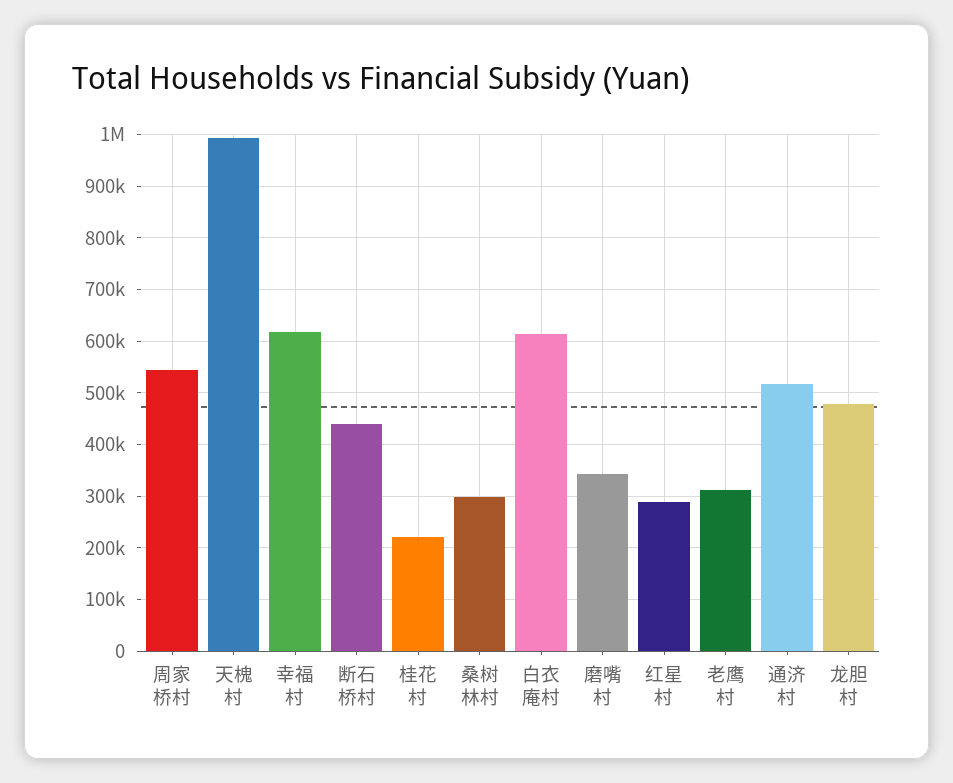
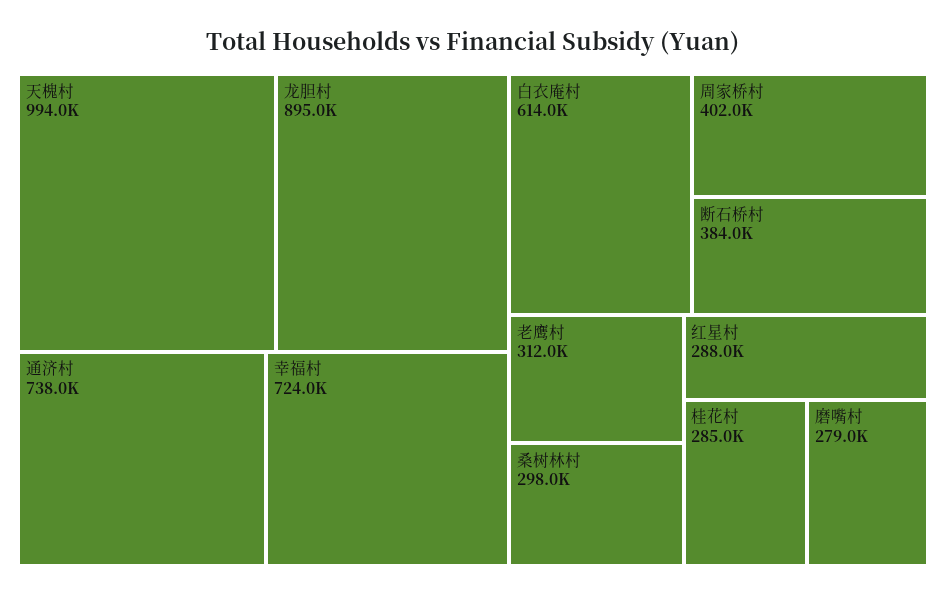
周家桥村: 540000 -> 402000
幸福村: 620000 -> 724000
断石桥村: 440000 -> 384000
桂花村: 220000 -> 285000
磨嘴村: 340000 -> 279000
通济村: 520000 -> 738000
龙胆村: 480000 -> 895000

